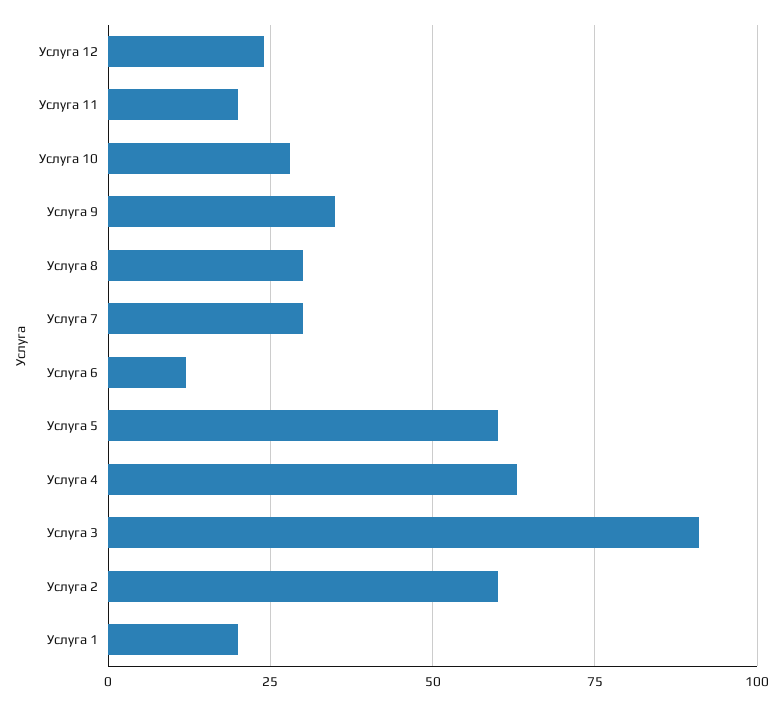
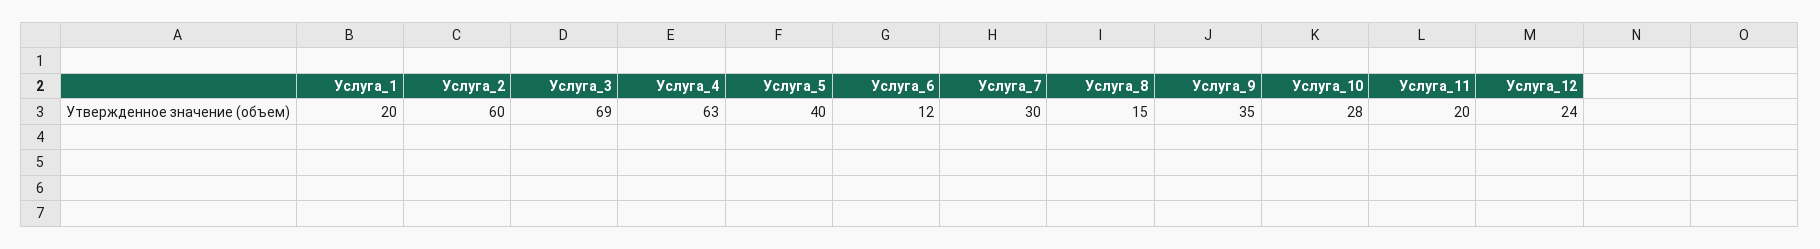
Услуга 8: 30 -> 15
Услуга 5: 60 -> 40
Услуга 3: 90 -> 69

